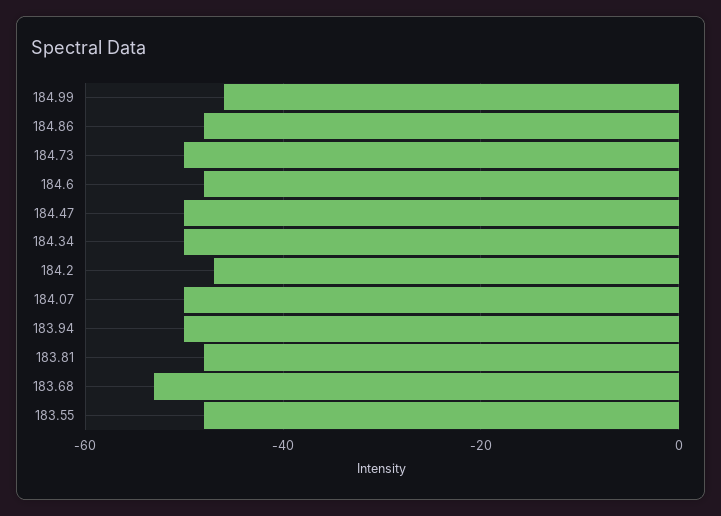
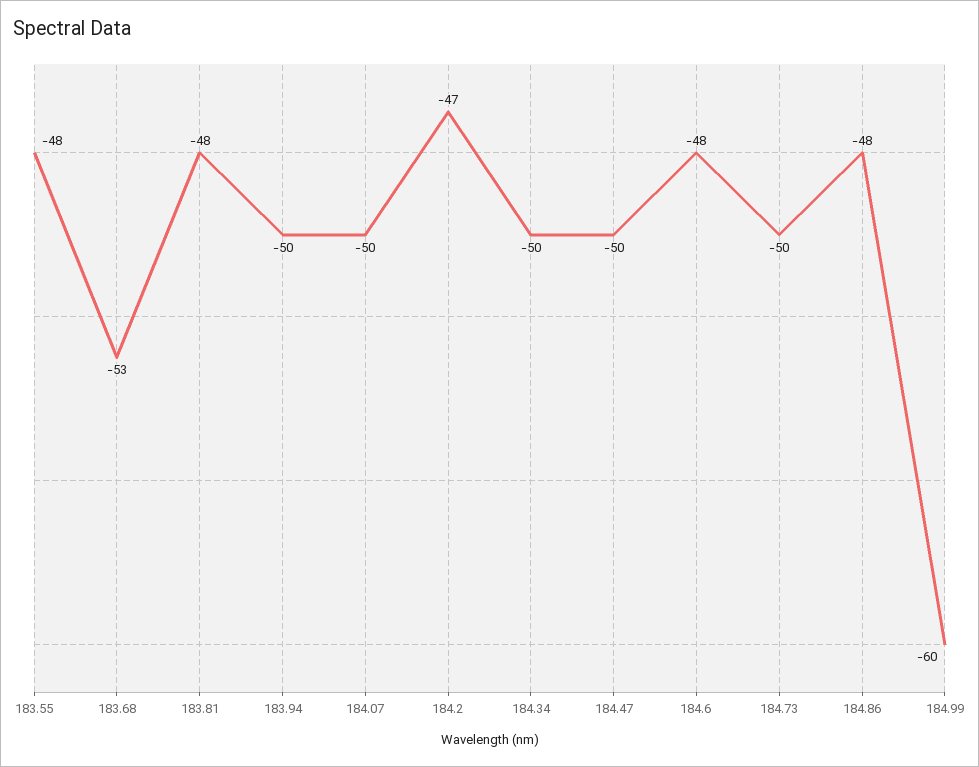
184.99: -45 -> -60

